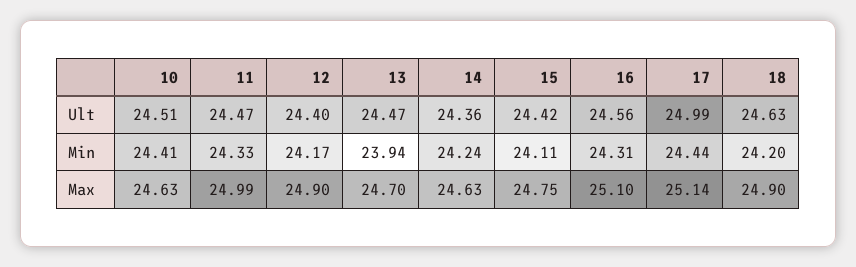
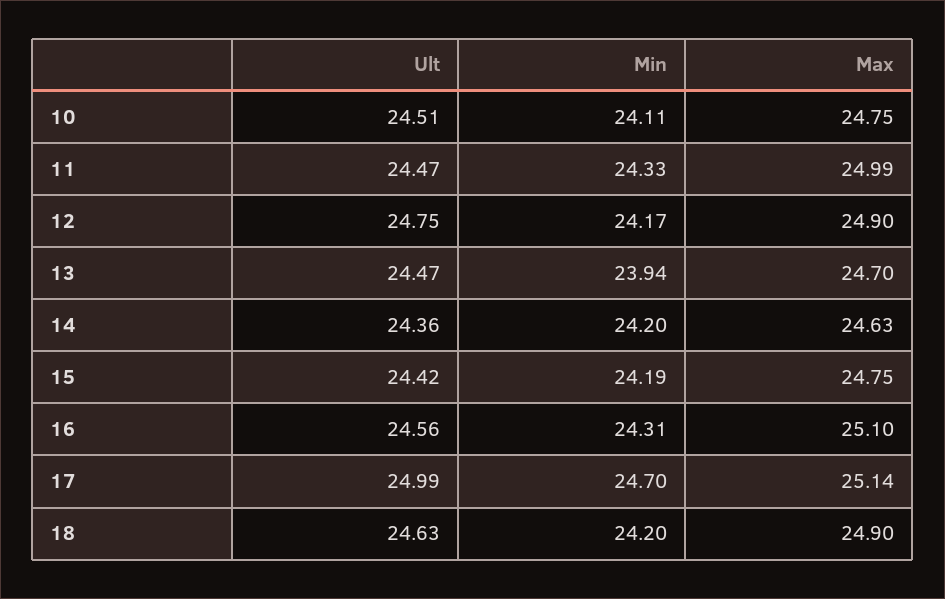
12, Ult: 24.4 -> 24.75
10, Min: 24.41 -> 24.11
14, Min: 24.24 -> 24.2
15, Min: 24.11 -> 24.19
17, Min: 24.44 -> 24.7
10, Max: 24.63 -> 24.75

